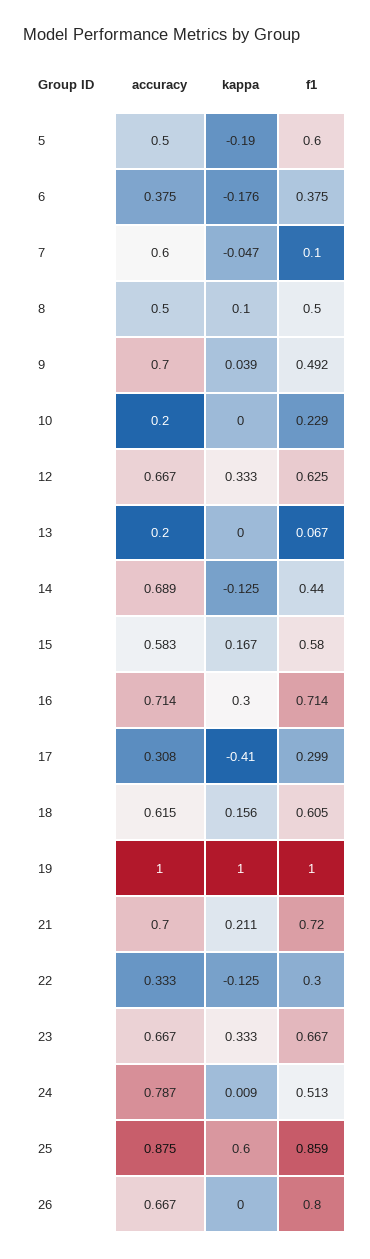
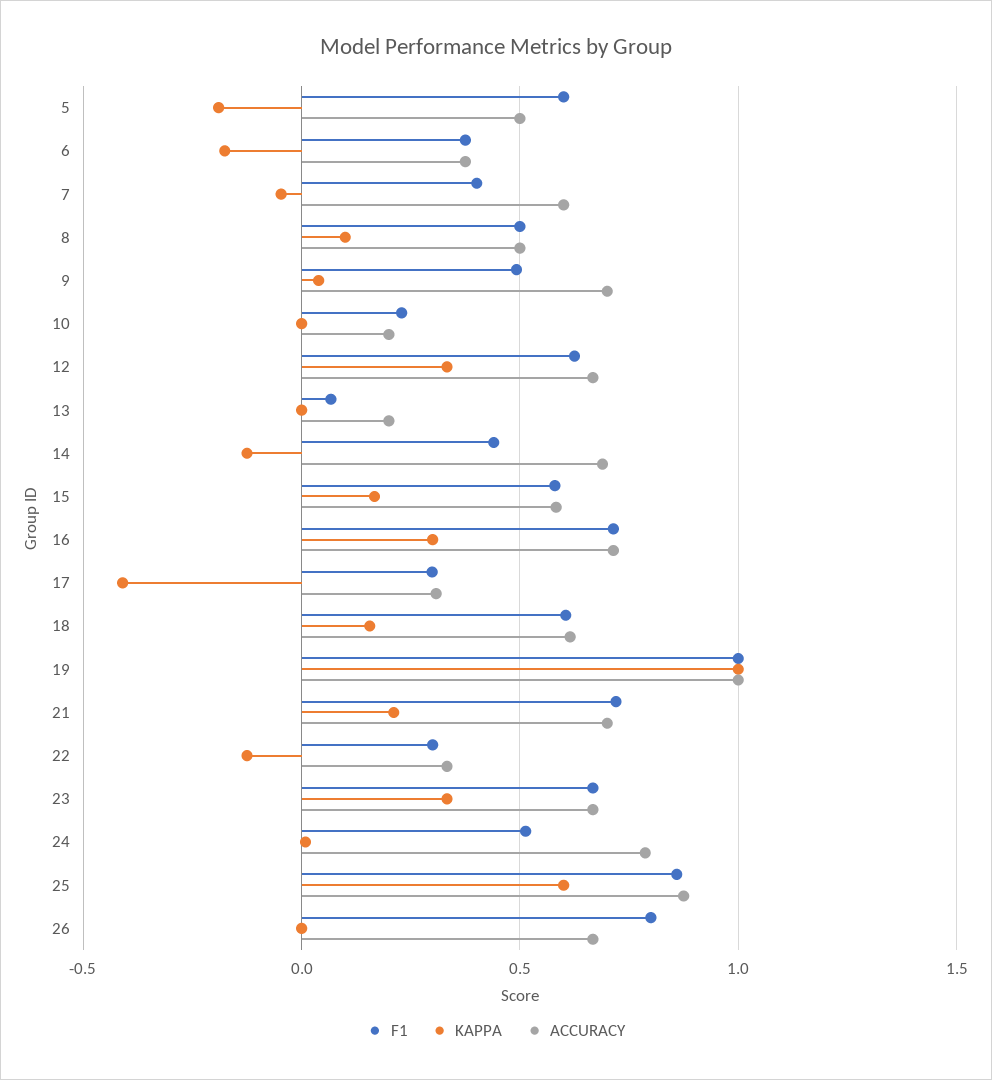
f1, 7: 0.1 -> 0.4

